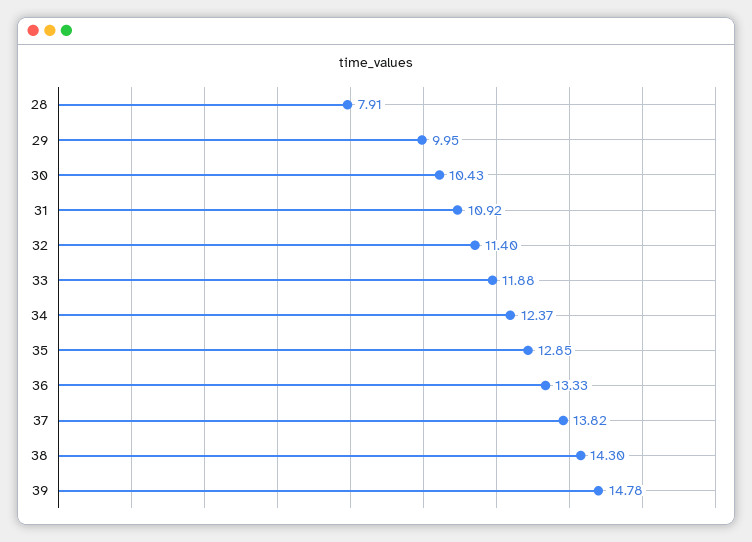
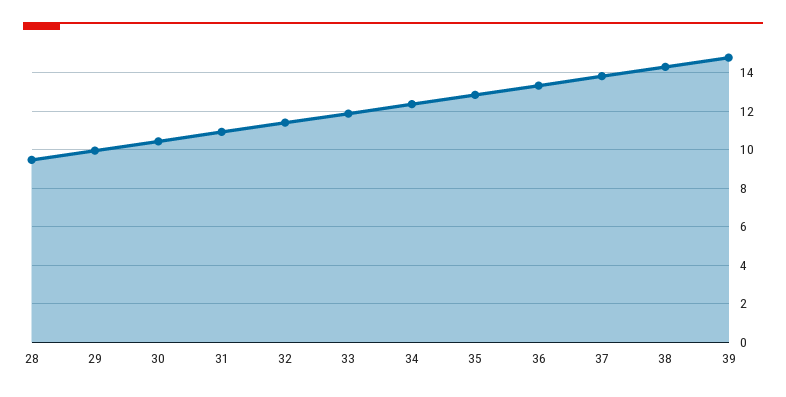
28: 7.91 -> 9.5

